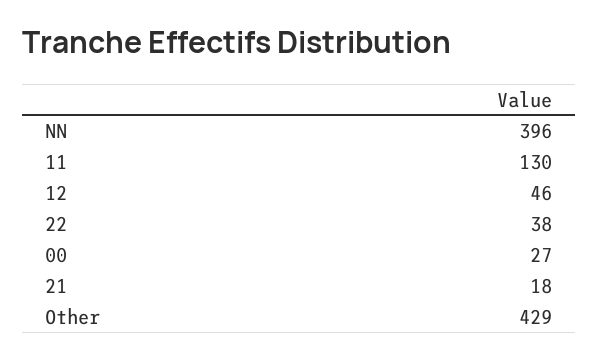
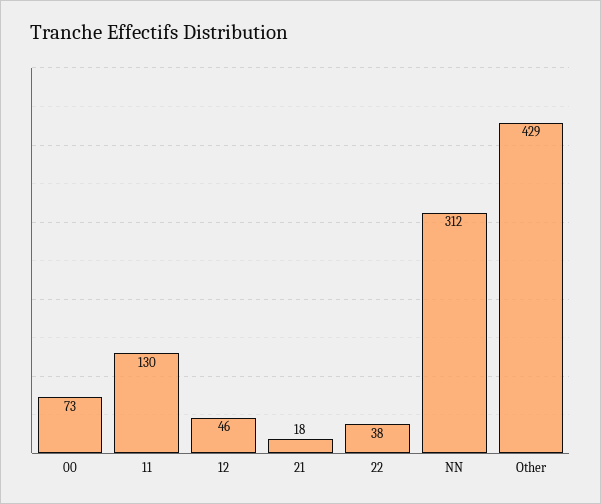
NN: 396 -> 312
00: 27 -> 73

